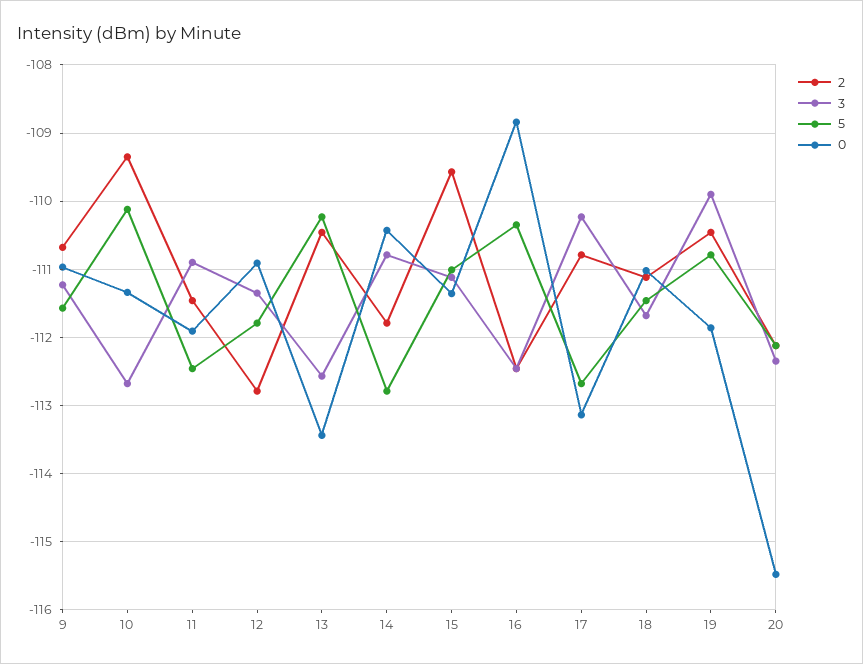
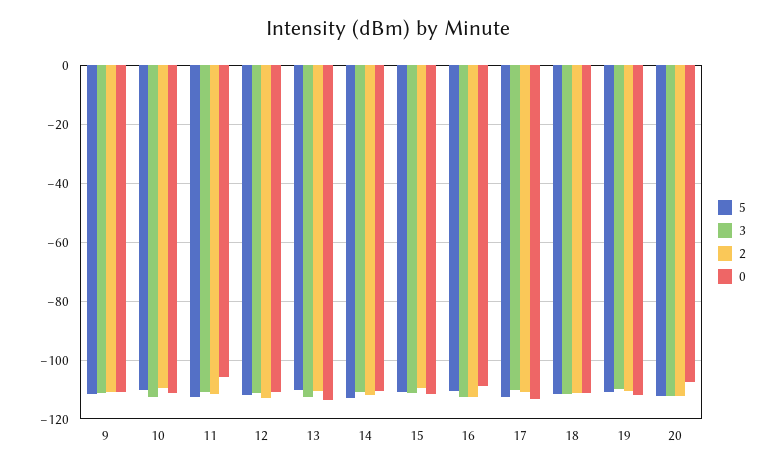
0, 11: -111.9 -> -105
0, 20: -115.5 -> -107.5

